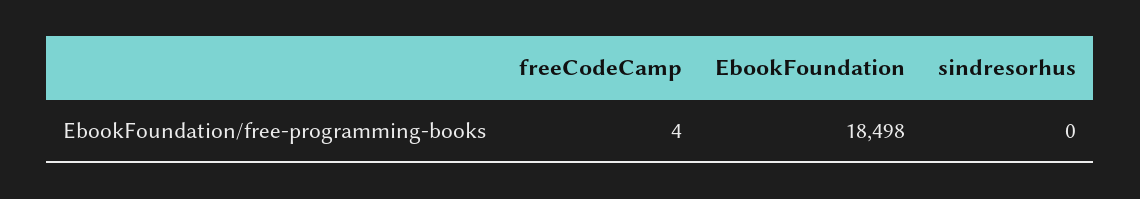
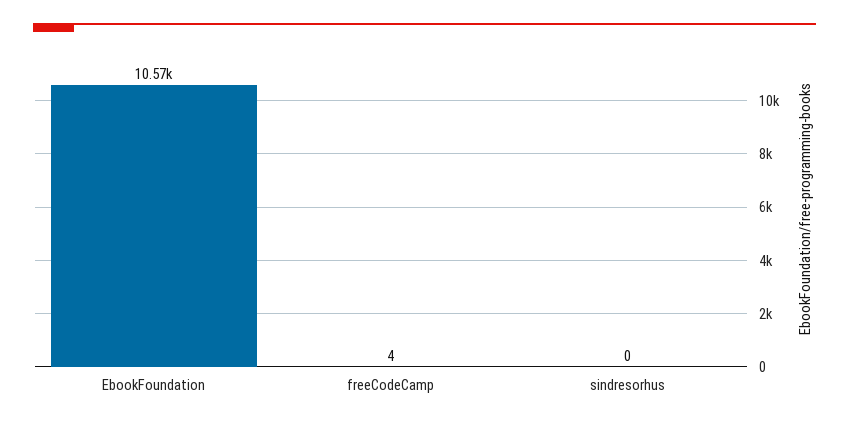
EbookFoundation: 18498 -> 10570

